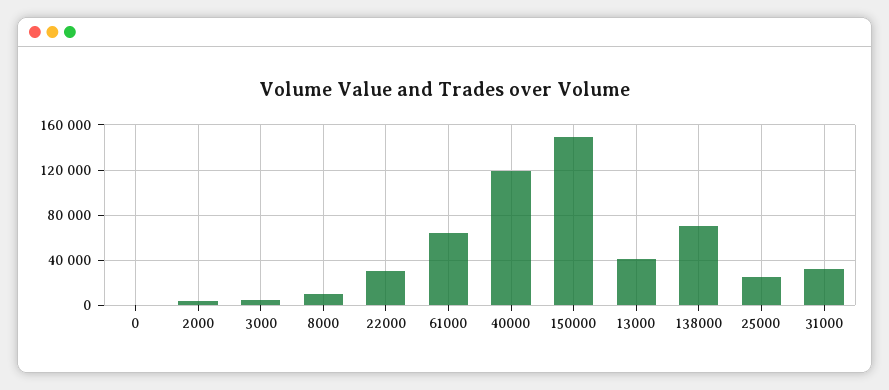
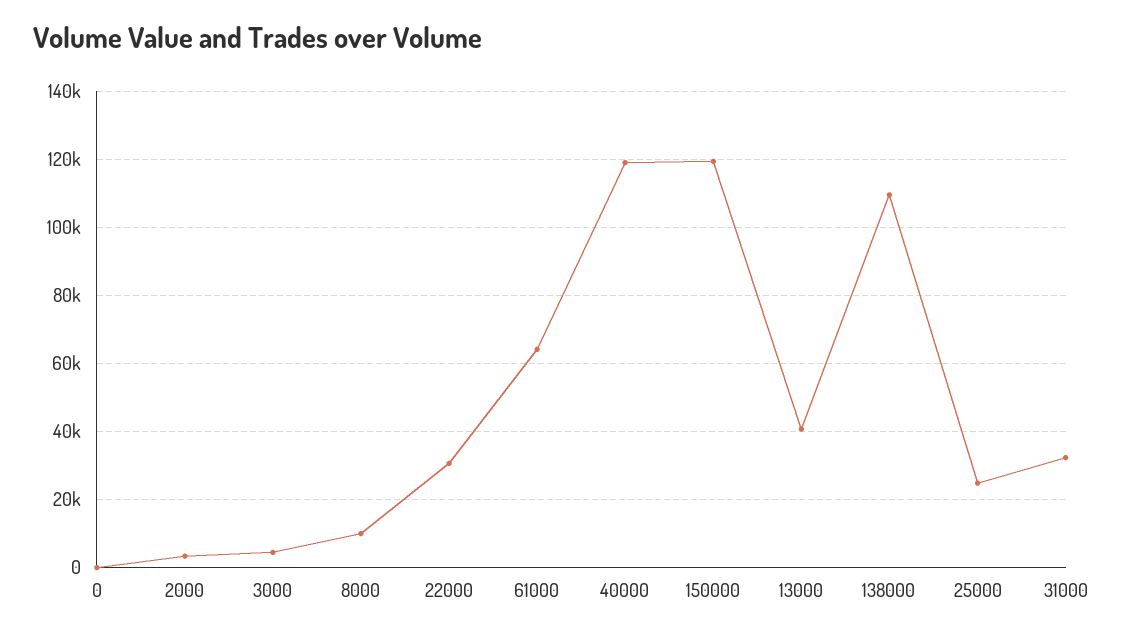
150000: 150000 -> 120000
138000: 70000 -> 110000

